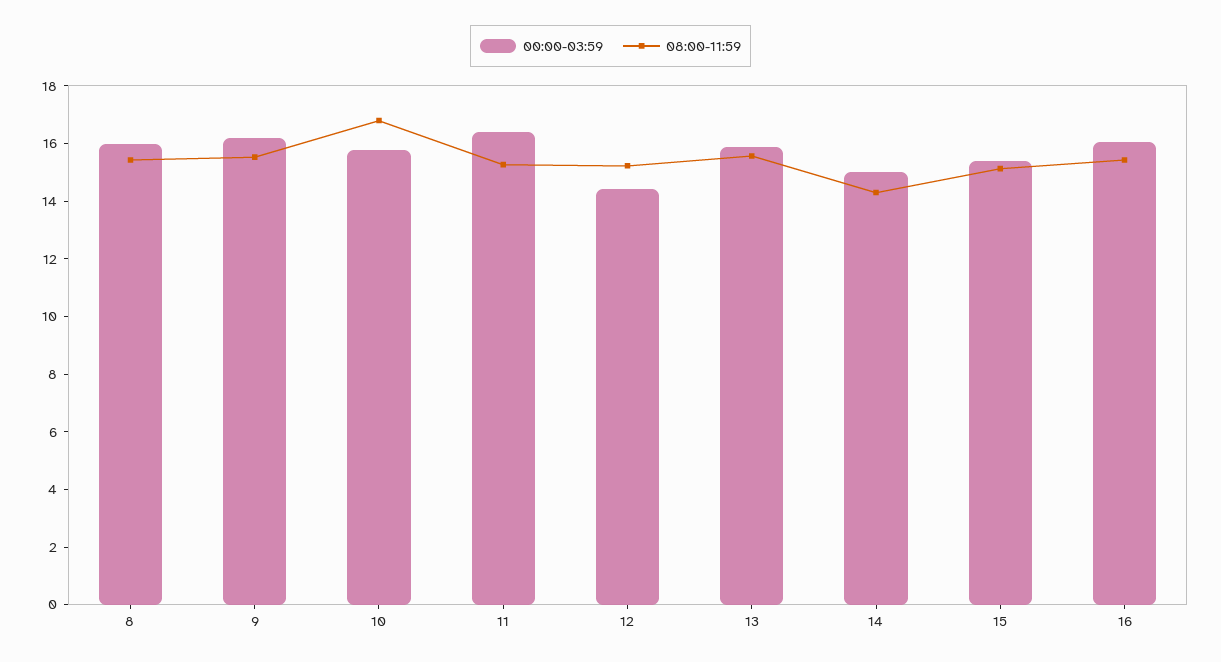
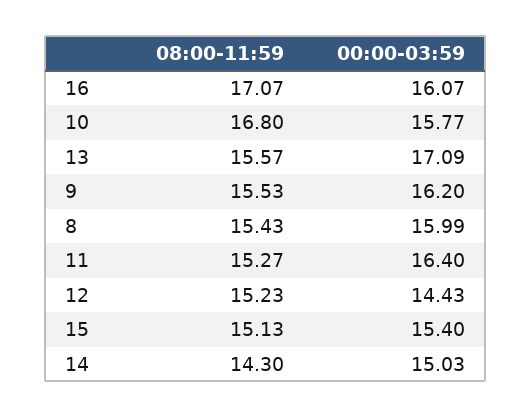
00:00-03:59, 13: 16 -> 17.09
08:00-11:59, 16: 15.5 -> 17.07

